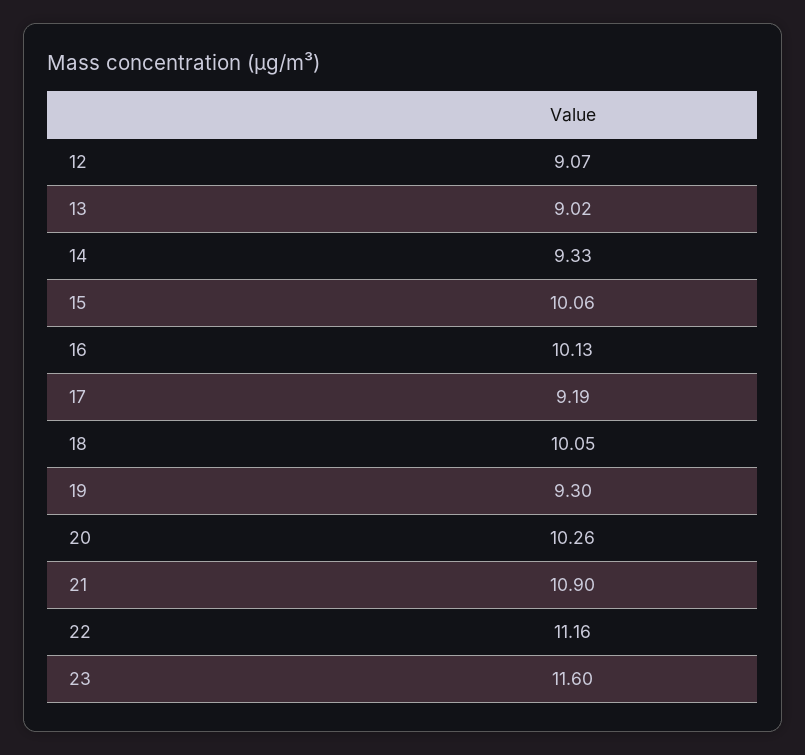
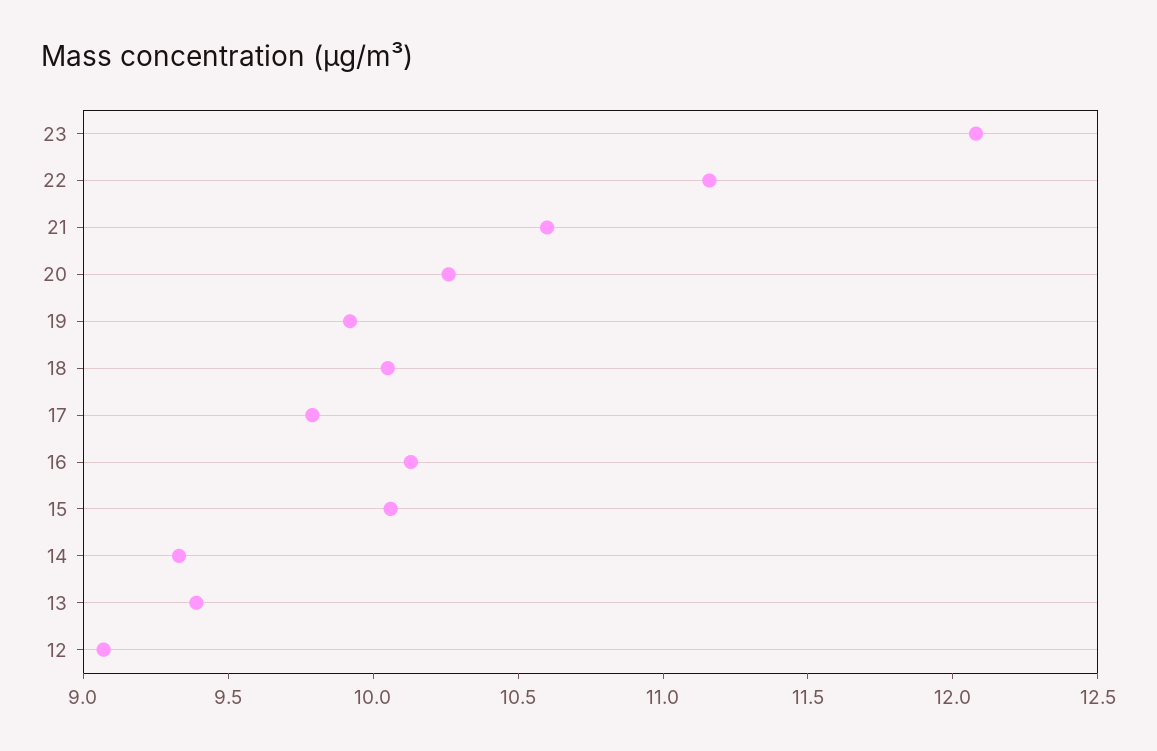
13: 9.02 -> 9.4
17: 9.19 -> 9.8
19: 9.3 -> 9.9
21: 10.9 -> 10.6
23: 11.6 -> 12.1

